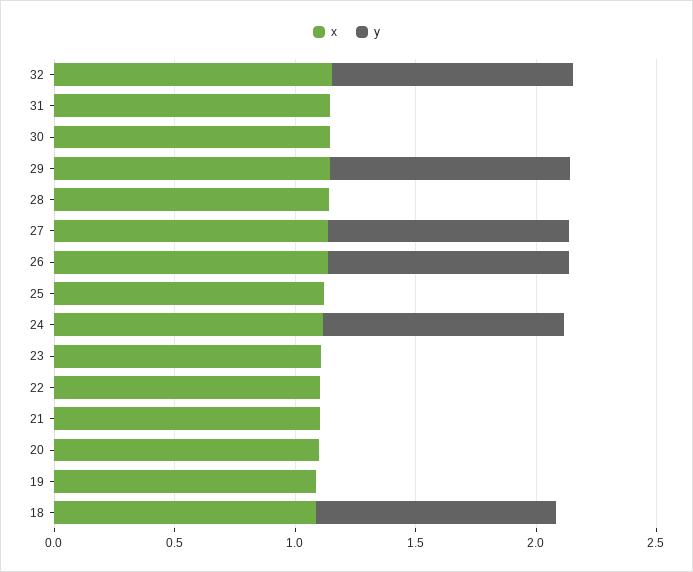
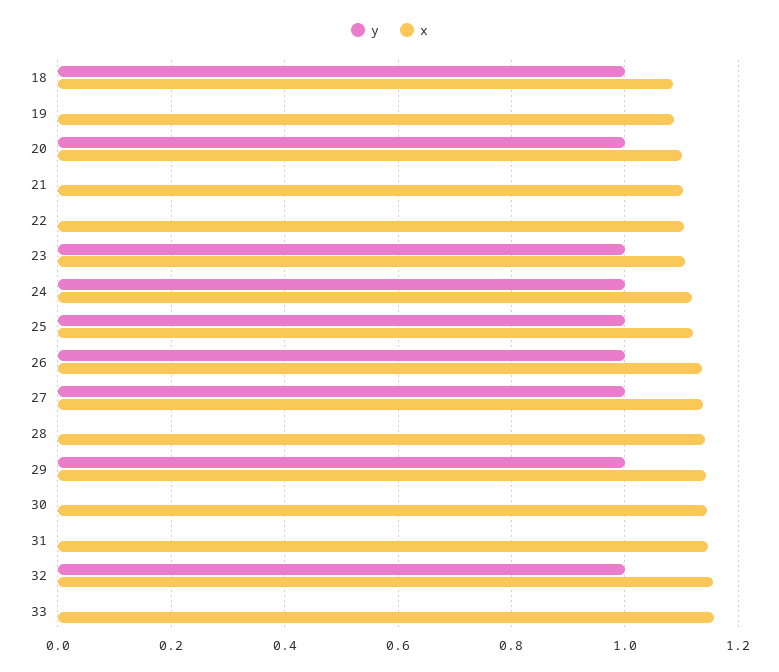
y, 25: 0 -> 1
y, 23: 0 -> 1
y, 20: 0 -> 1
y, 33: none -> 0
x, 33: none -> 1.16

